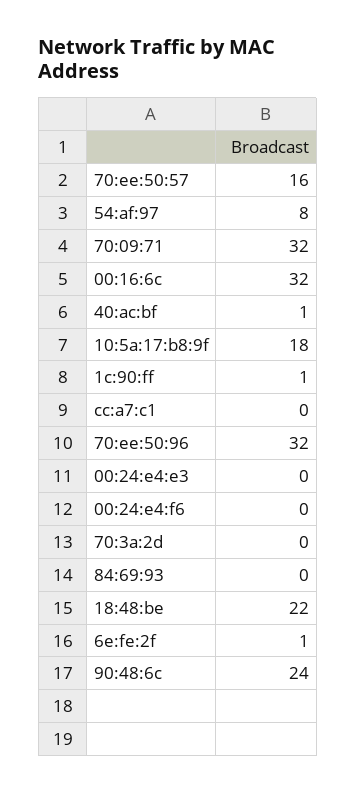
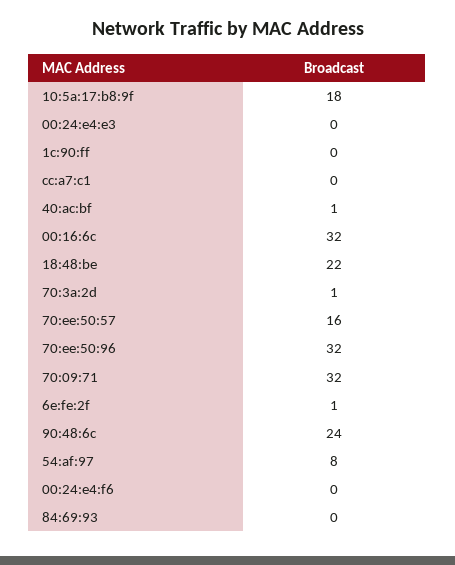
1c:90:ff: 1 -> 0
70:3a:2d: 0 -> 1

